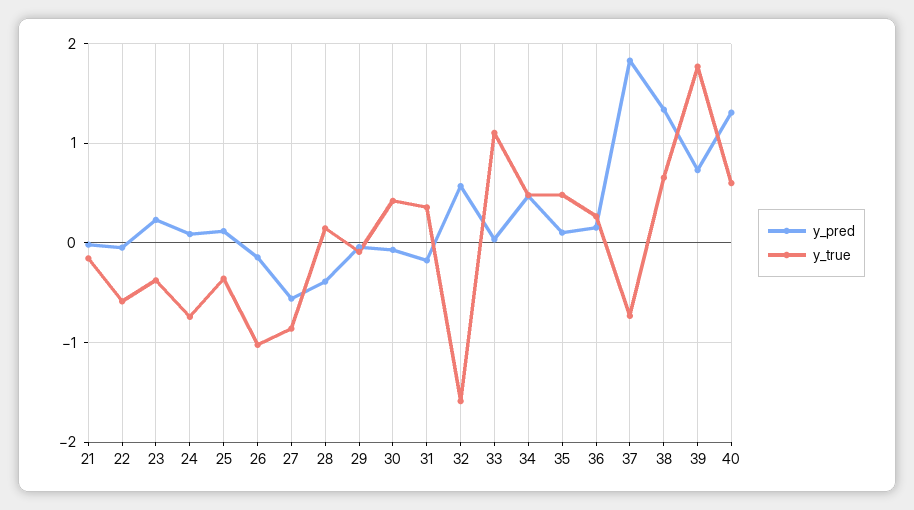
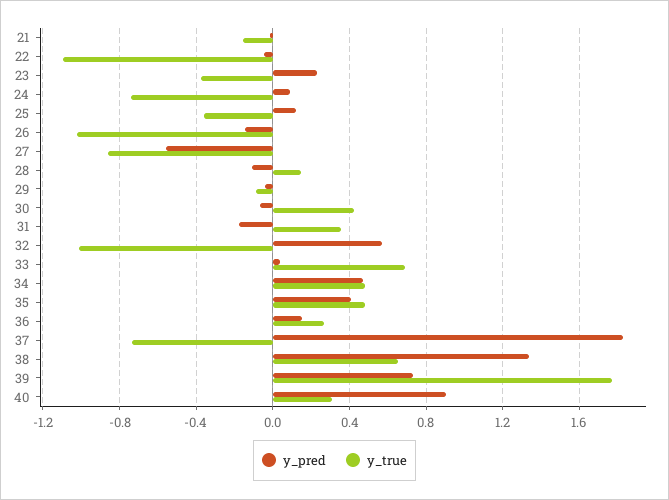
y_true, 22: -0.6 -> -1.1
y_pred, 28: -0.4 -> -0.1
y_true, 32: -1.6 -> -1
y_true, 33: 1.1 -> 0.7
y_pred, 35: 0.1 -> 0.4
y_pred, 40: 1.3 -> 0.9
y_true, 40: 0.6 -> 0.3

